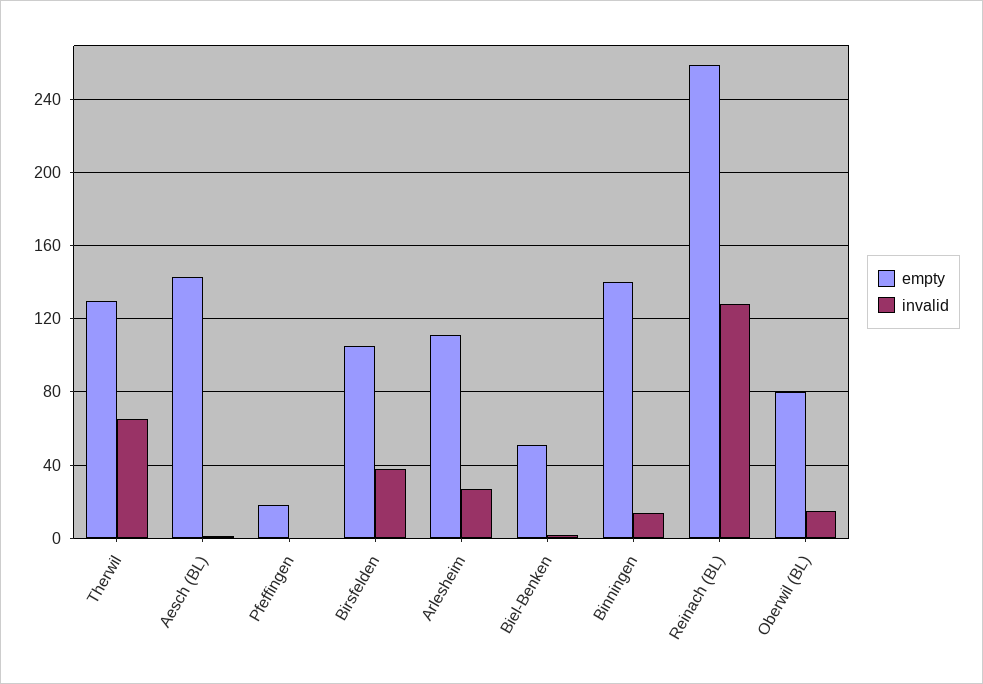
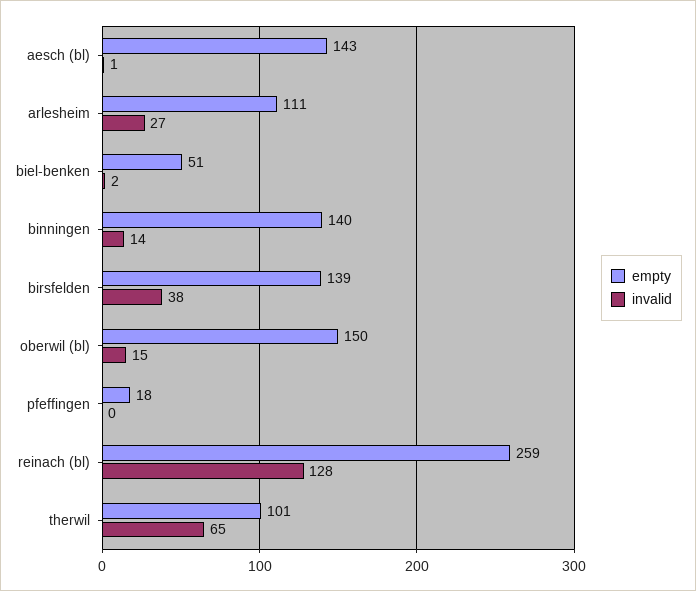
empty, Therwil: 130 -> 101
empty, Birsfelden: 105 -> 139
empty, Oberwil (BL): 80 -> 150

